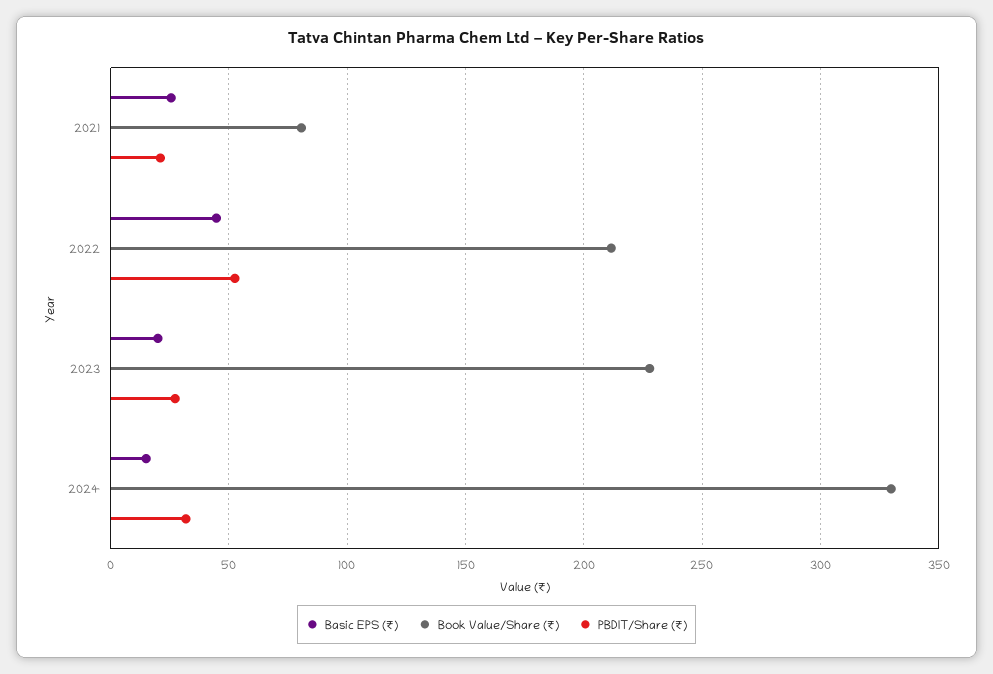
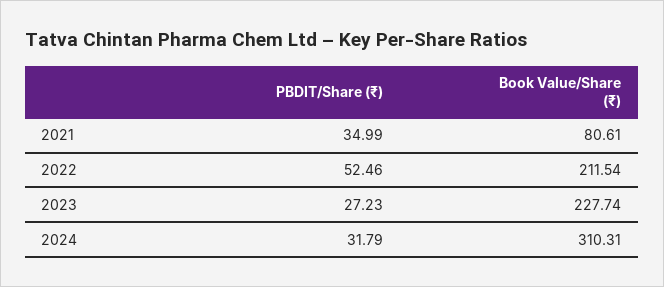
Basic EPS (₹), 2021: 25 -> none
PBDIT/Share (₹), 2021: 20 -> 34.99
Basic EPS (₹), 2022: 45 -> none
Basic EPS (₹), 2023: 20 -> none
Basic EPS (₹), 2024: 15 -> none
Book Value/Share (₹), 2024: 330 -> 310.31

